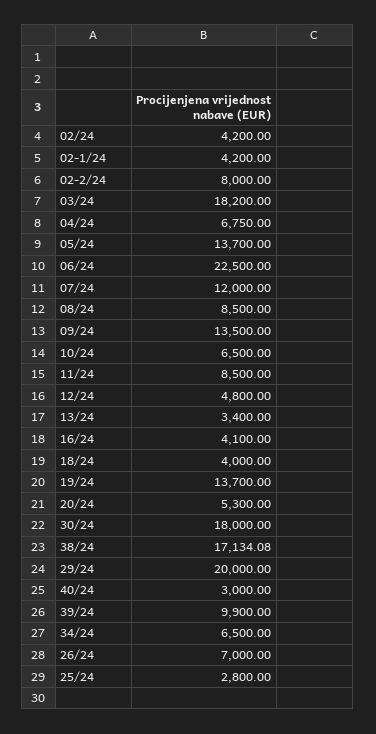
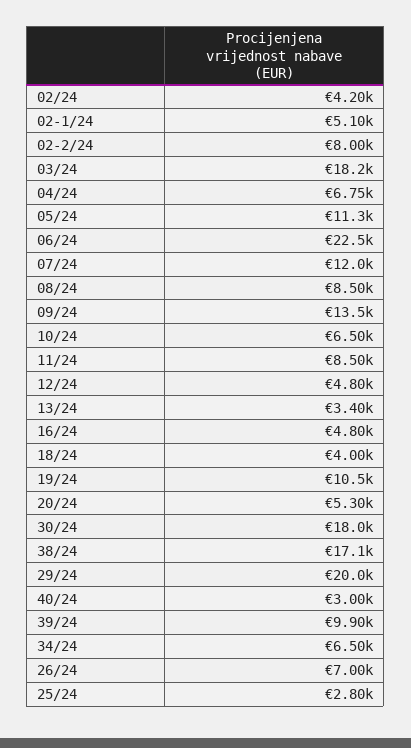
02-1/24: 4200 -> 5100
05/24: 13700 -> 11300
16/24: 4100 -> 4800
19/24: 13700 -> 10500

